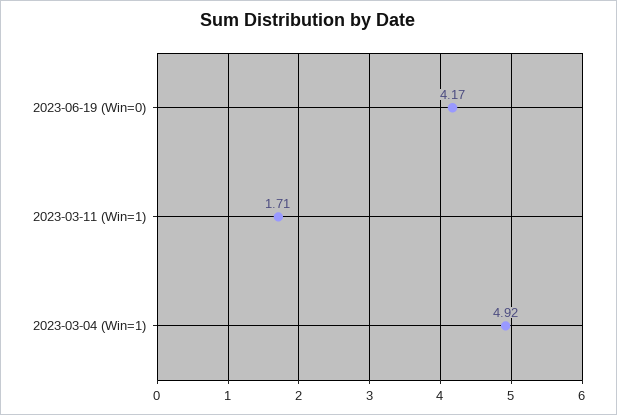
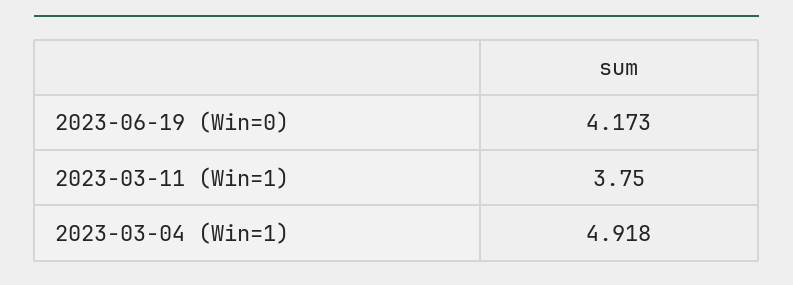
2023-03-11 (Win=1): 1.71 -> 3.75

